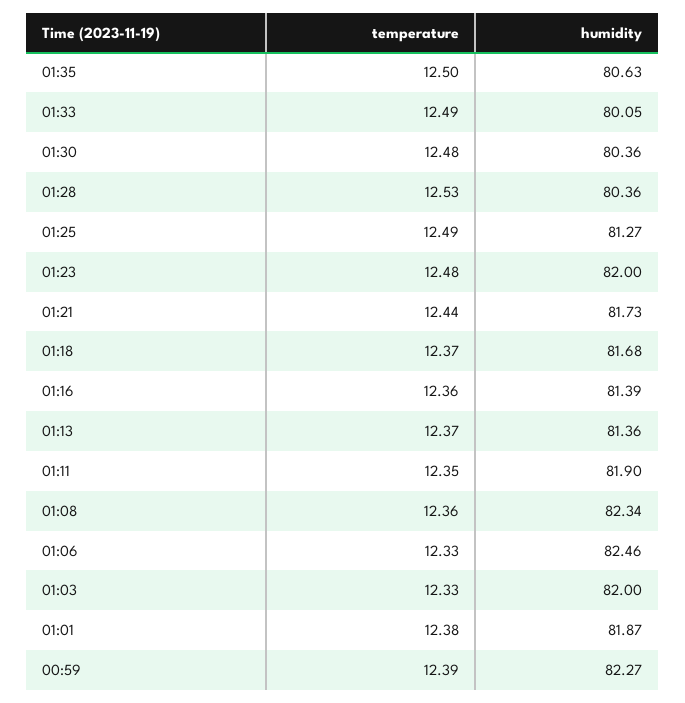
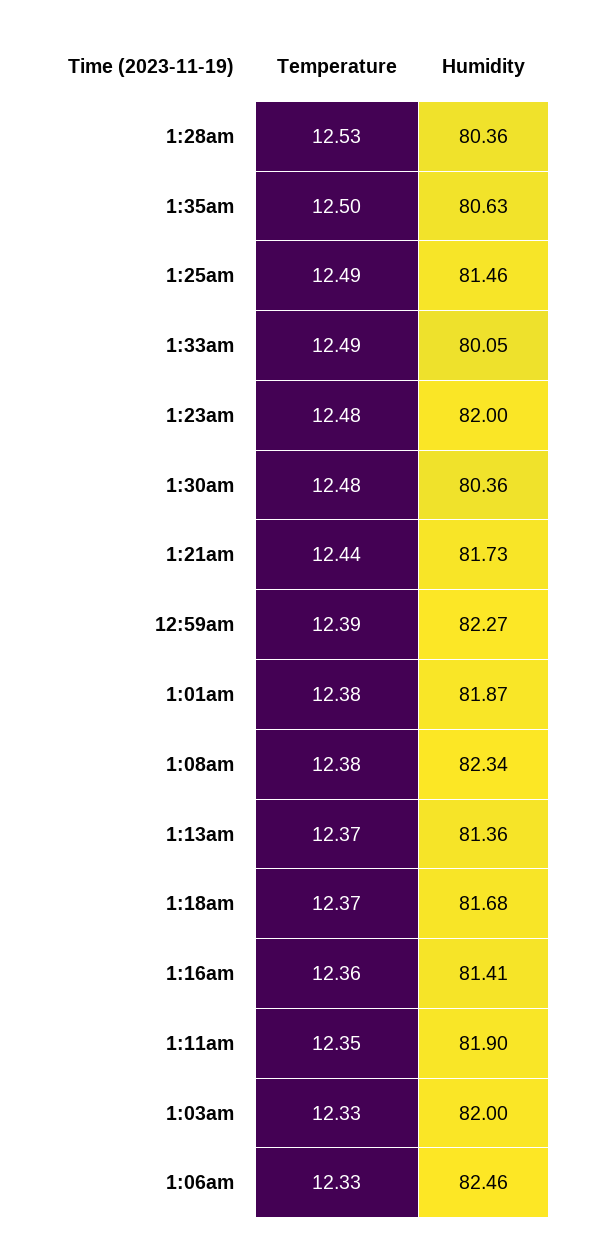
humidity, 01:25: 81.27 -> 81.46
humidity, 01:16: 81.39 -> 81.41
temperature, 01:08: 12.36 -> 12.38

